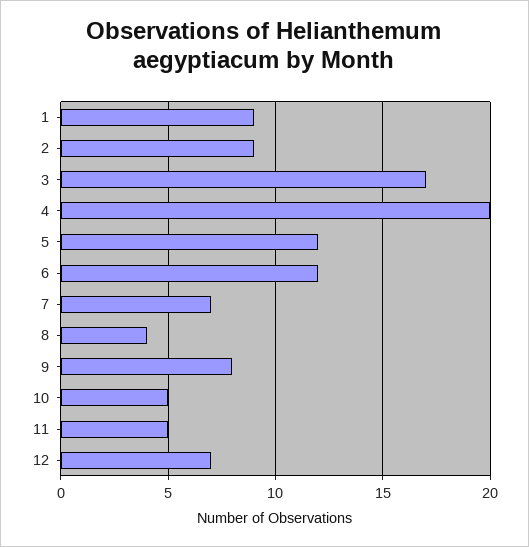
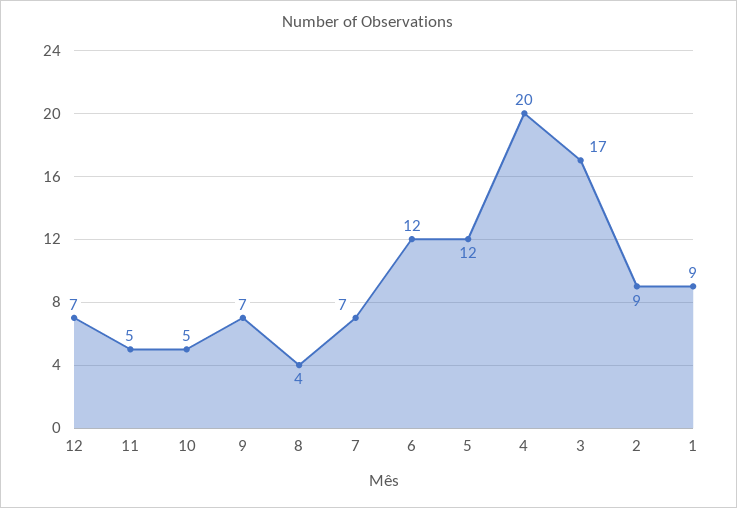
9: 8 -> 7

